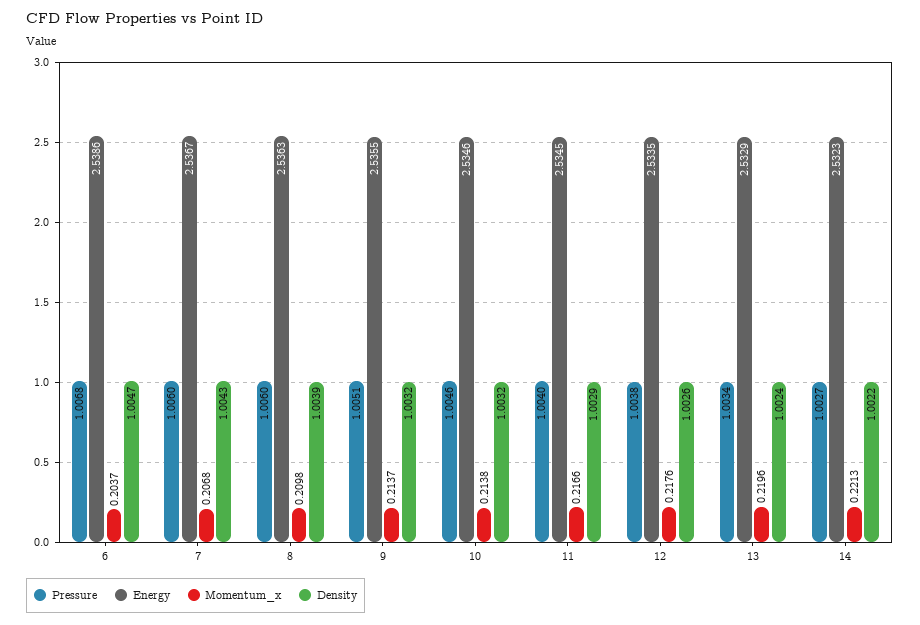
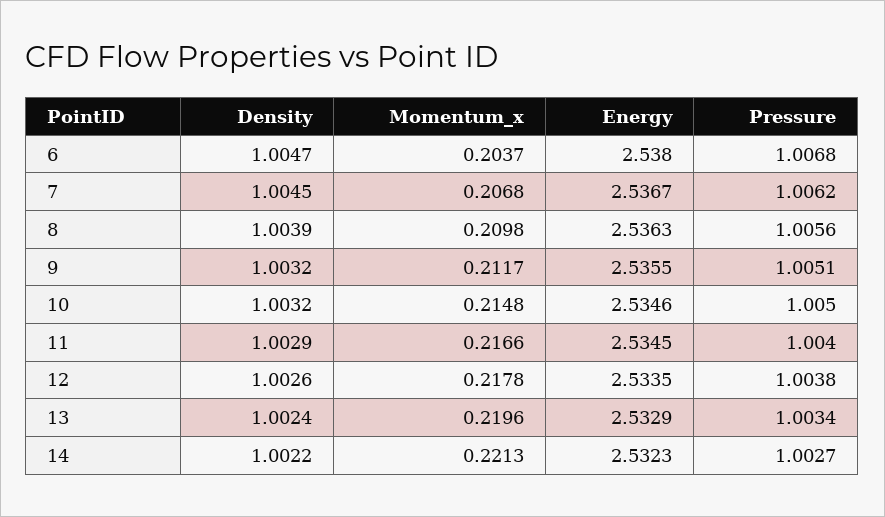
Energy, 6: 2.5386 -> 2.538
Pressure, 7: 1.006 -> 1.0062
Density, 7: 1.0043 -> 1.0045
Pressure, 8: 1.006 -> 1.0056
Momentum_x, 9: 0.2137 -> 0.2117
Pressure, 10: 1.0046 -> 1.005
Momentum_x, 10: 0.2138 -> 0.2148
Momentum_x, 12: 0.2176 -> 0.2178

